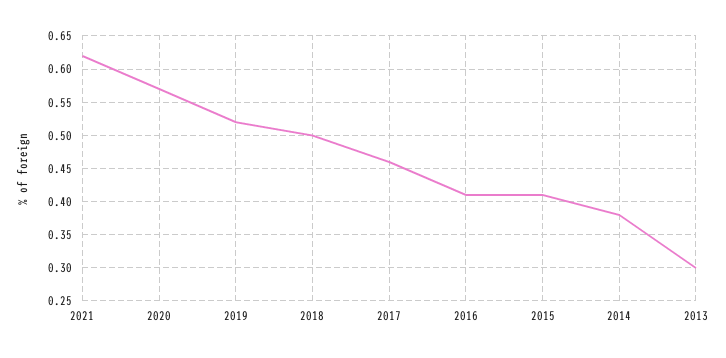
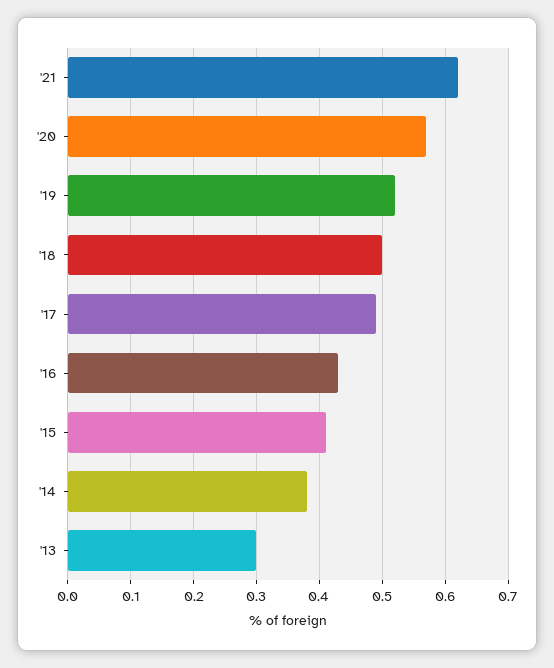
2017: 0.46 -> 0.49
2016: 0.41 -> 0.43

